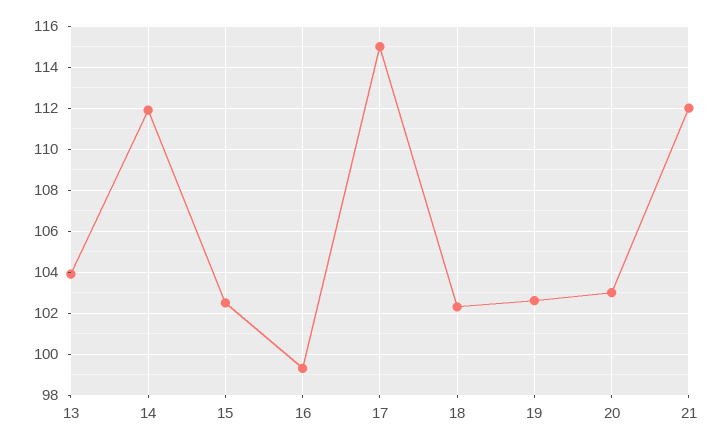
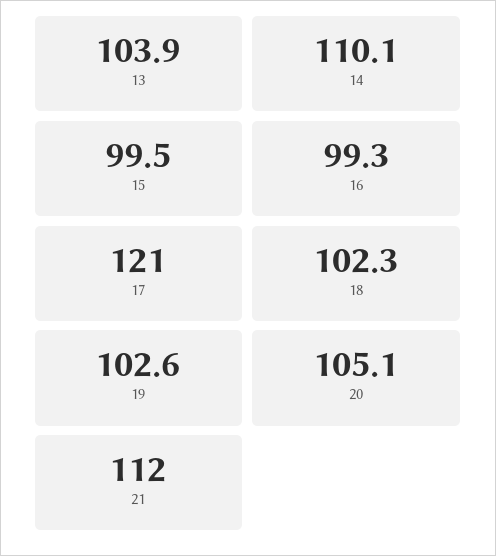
14: 112 -> 110.1
15: 102.5 -> 99.5
17: 115 -> 121
20: 103 -> 105.1

